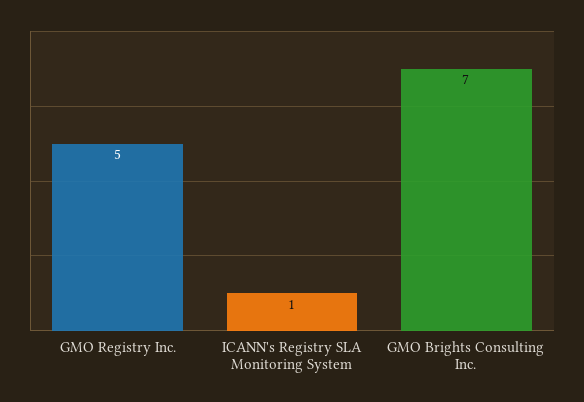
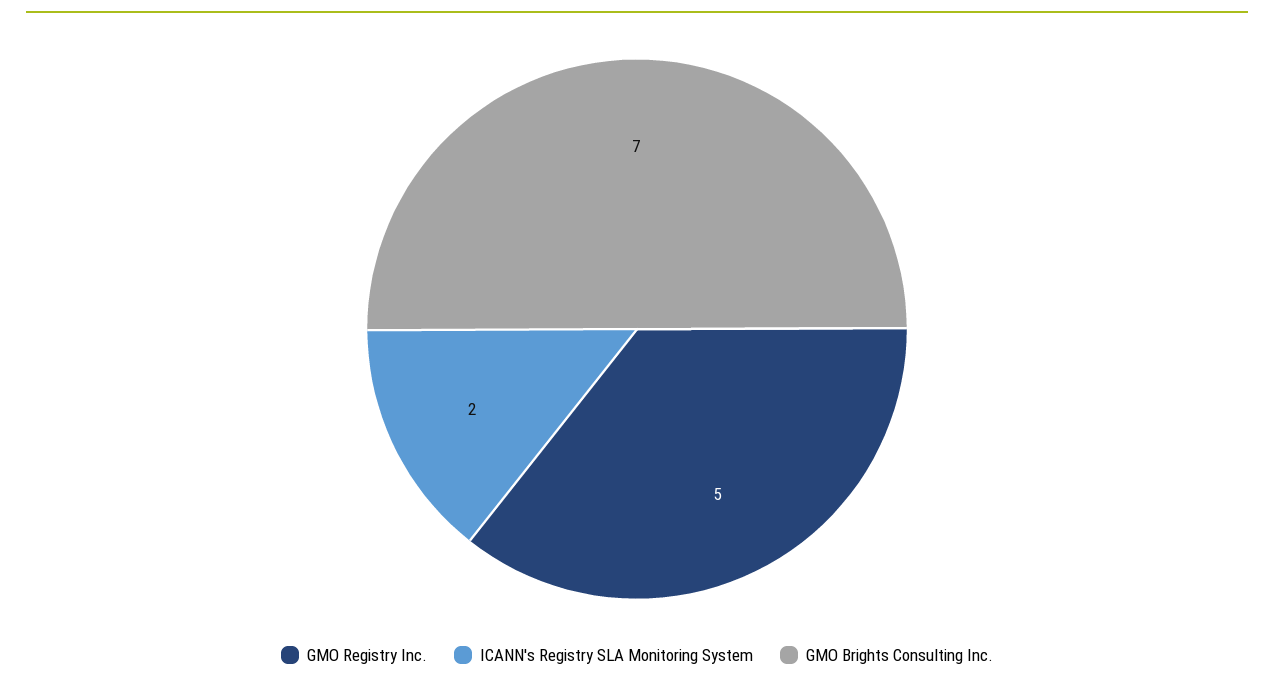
ICANN's Registry SLA Monitoring System: 1 -> 2

